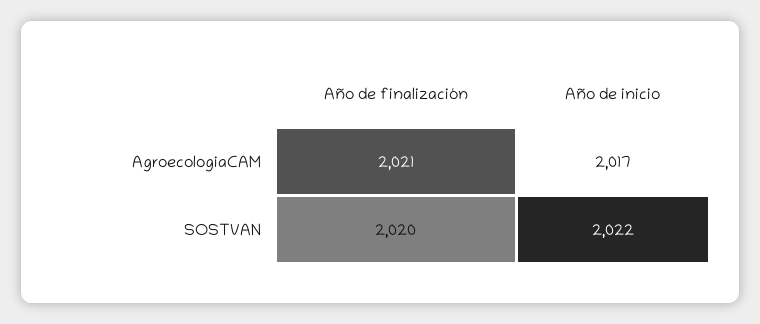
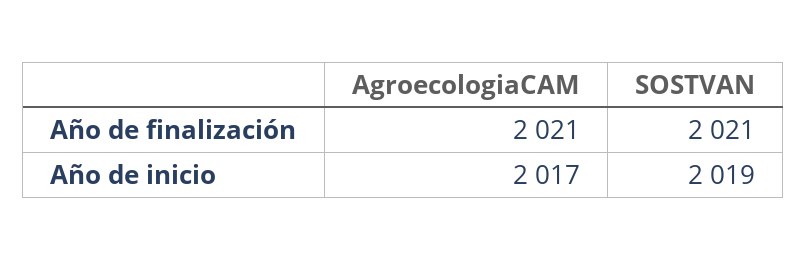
Año de finalización, SOSTVAN: 2020 -> 2021
Año de inicio, SOSTVAN: 2022 -> 2019

